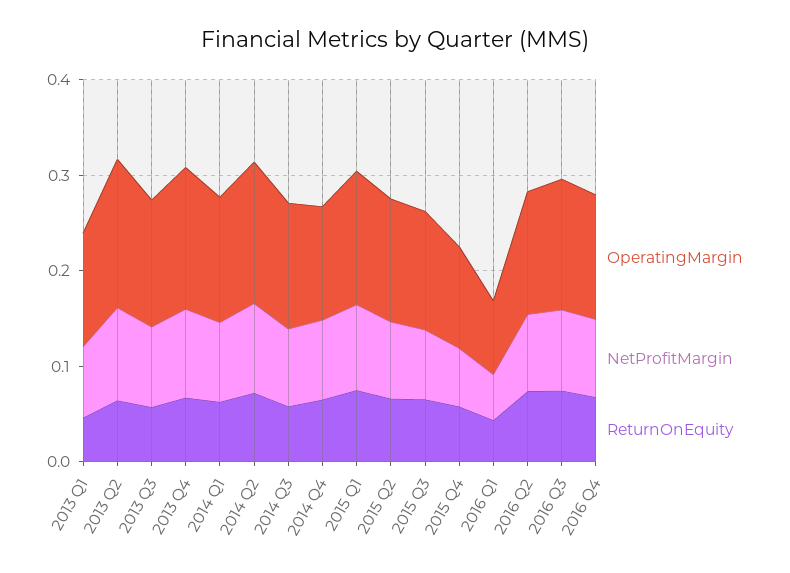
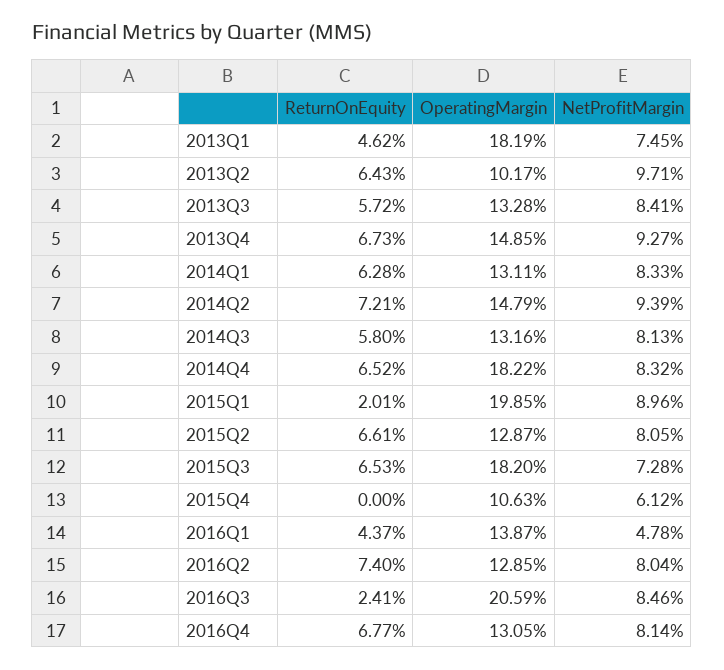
OperatingMargin, 2013 Q1: 0.12 -> 0.1819
OperatingMargin, 2013 Q2: 0.16 -> 0.1017
OperatingMargin, 2014 Q4: 0.12 -> 0.1822
OperatingMargin, 2015 Q1: 0.14 -> 0.1985
ReturnOnEquity, 2015 Q1: 0.08 -> 0.0201
OperatingMargin, 2015 Q3: 0.12 -> 0.182
ReturnOnEquity, 2015 Q4: 0.06 -> 0
OperatingMargin, 2016 Q1: 0.08 -> 0.1387
OperatingMargin, 2016 Q3: 0.14 -> 0.2059
ReturnOnEquity, 2016 Q3: 0.08 -> 0.0241

